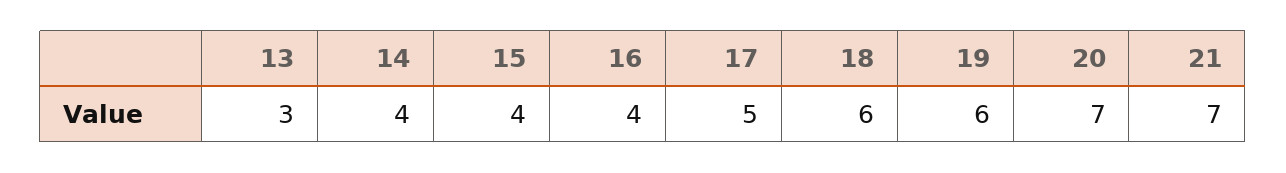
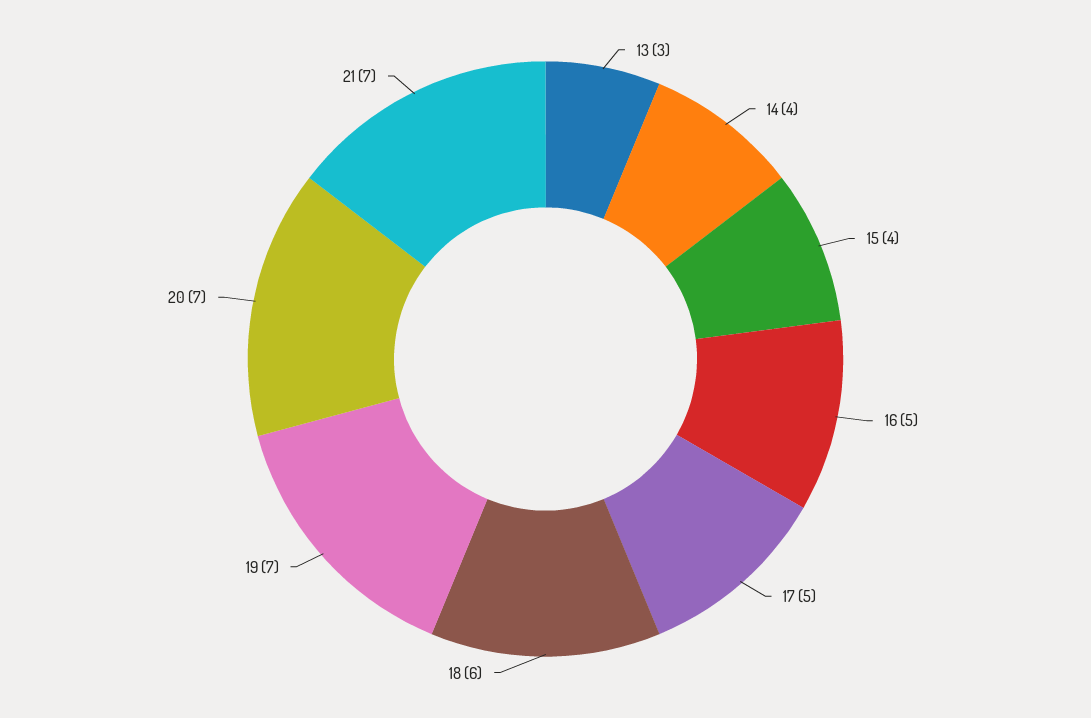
16: 4 -> 5
19: 6 -> 7

